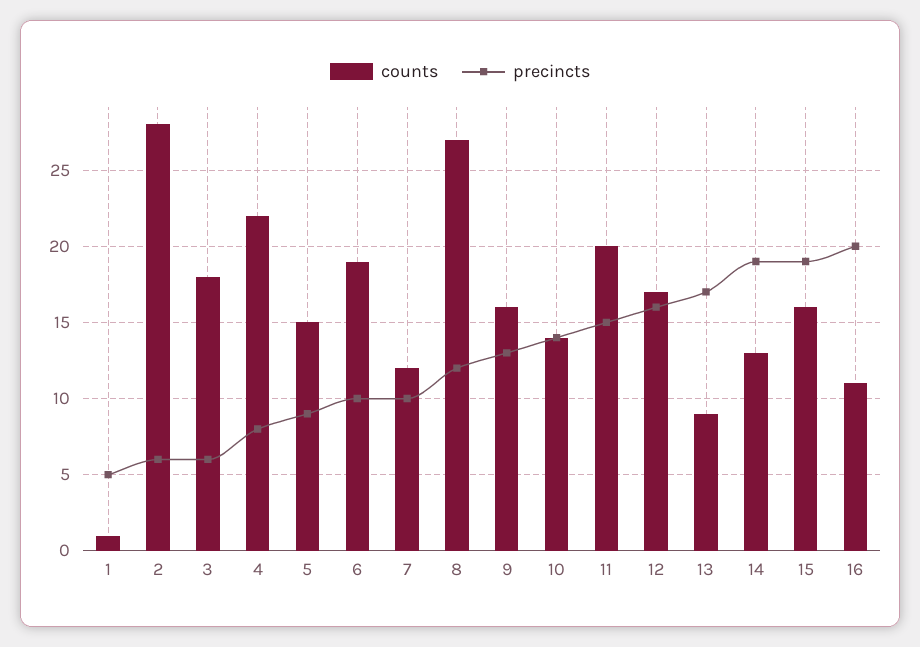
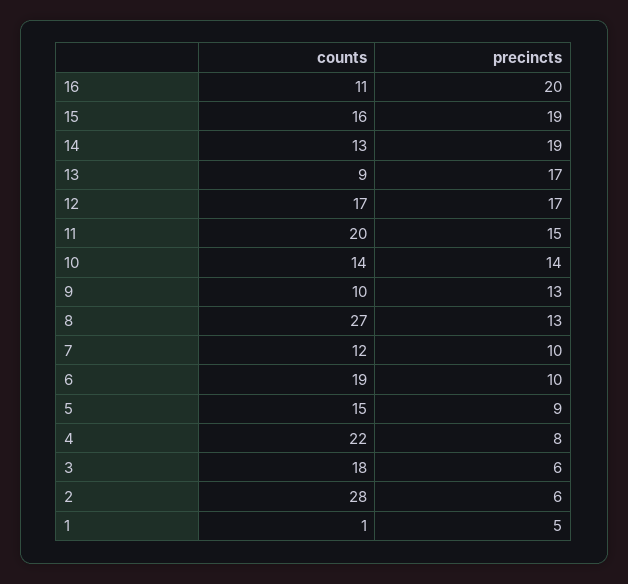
precincts, 8: 12 -> 13
counts, 9: 16 -> 10
precincts, 12: 16 -> 17

